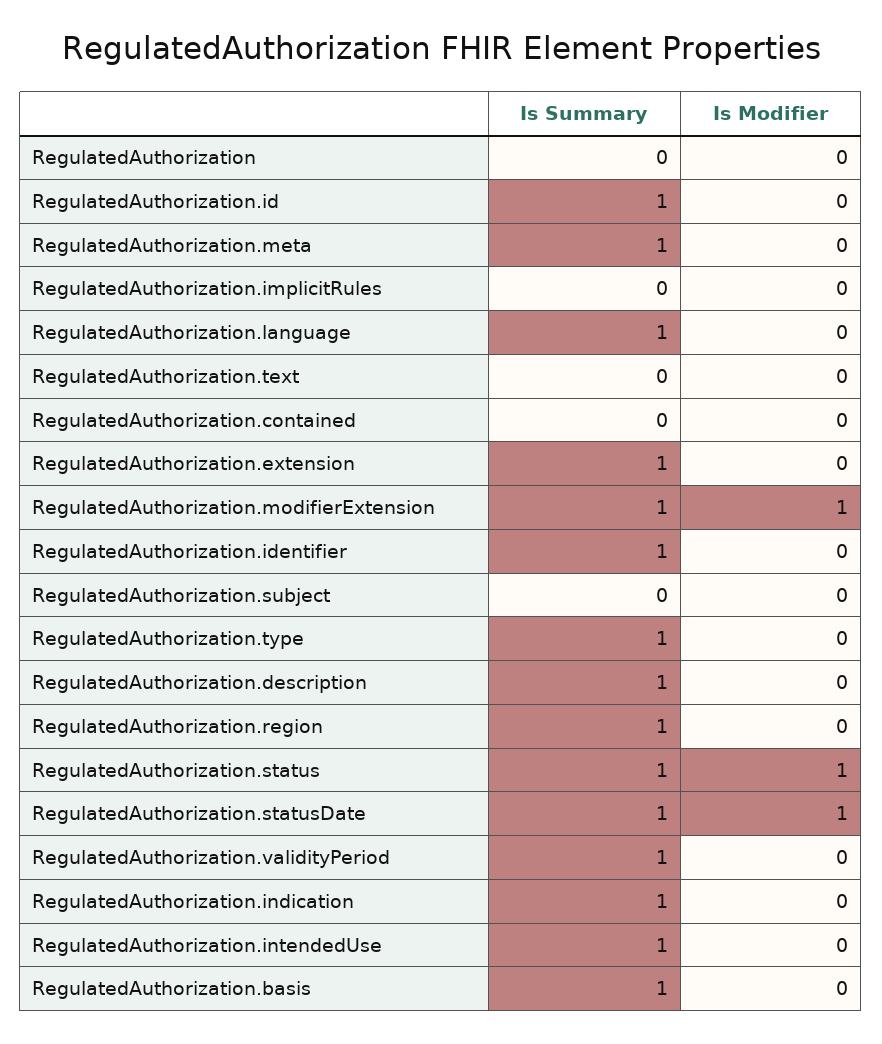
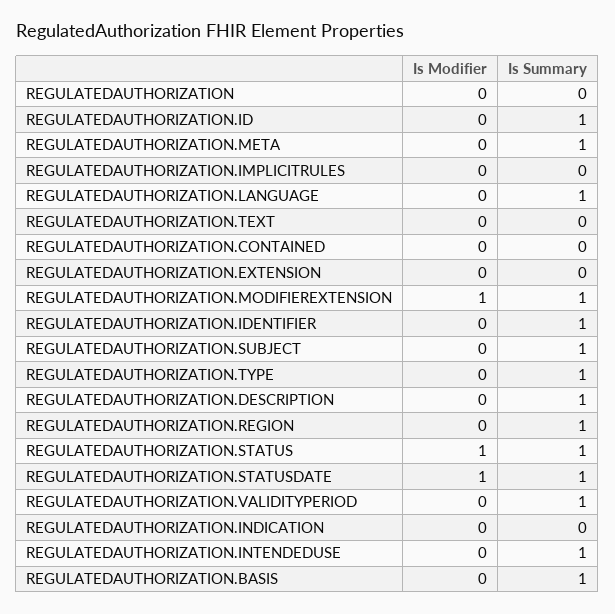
Is Summary, RegulatedAuthorization.extension: 1 -> 0
Is Summary, RegulatedAuthorization.subject: 0 -> 1
Is Summary, RegulatedAuthorization.indication: 1 -> 0

